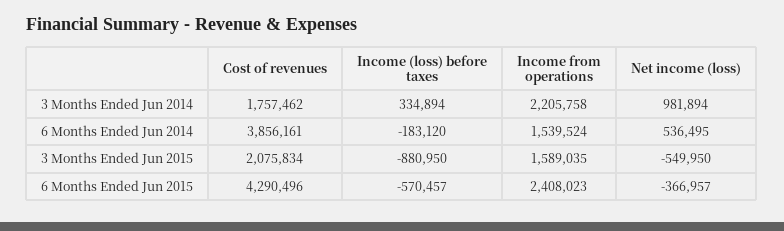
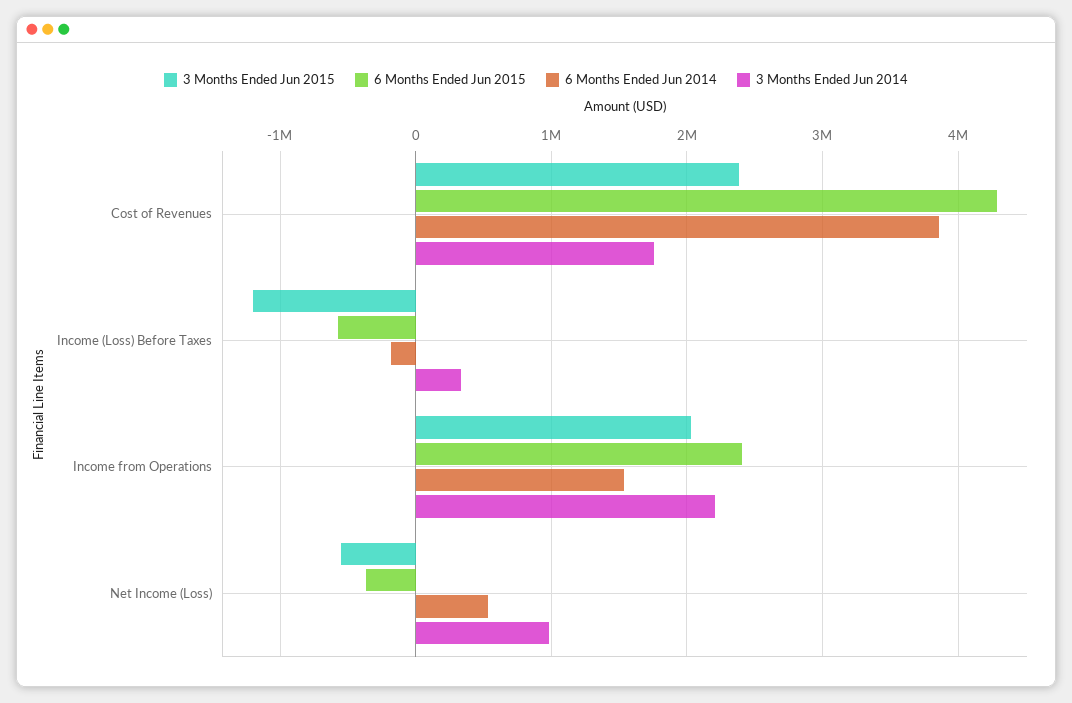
3 Months Ended Jun 2015, Cost of revenues: 2075834 -> 2400000
3 Months Ended Jun 2015, Income (loss) before taxes: -880950 -> -1200000
3 Months Ended Jun 2015, Income from operations: 1589035 -> 2000000

